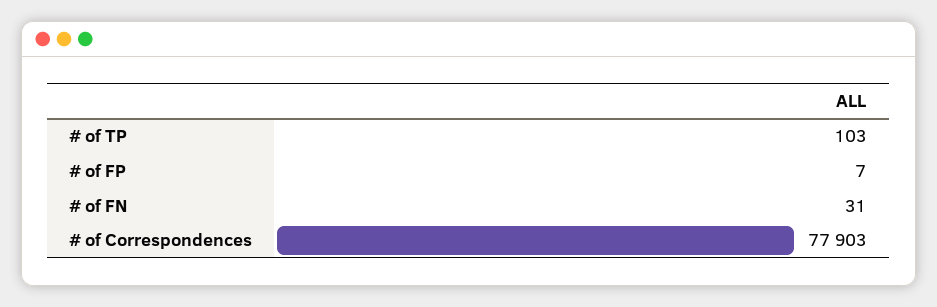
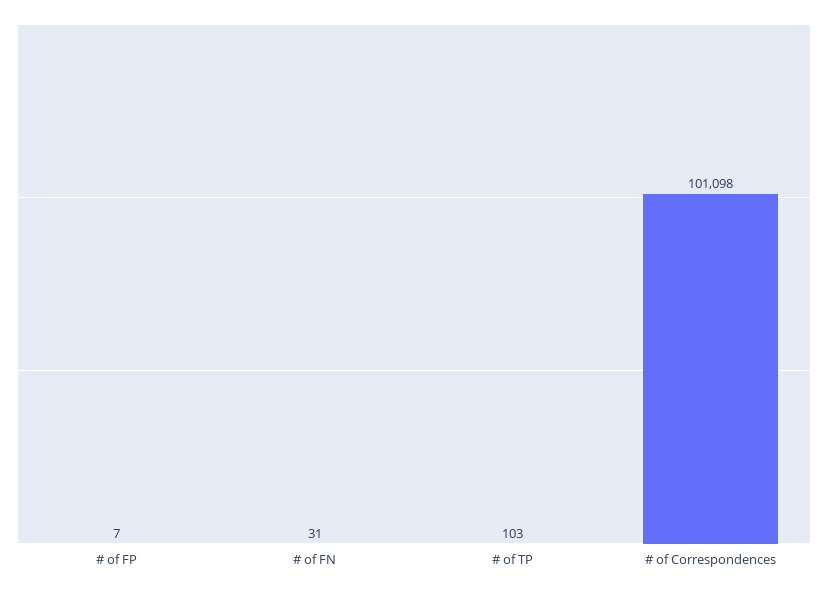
# of Correspondences: 77903 -> 101098

